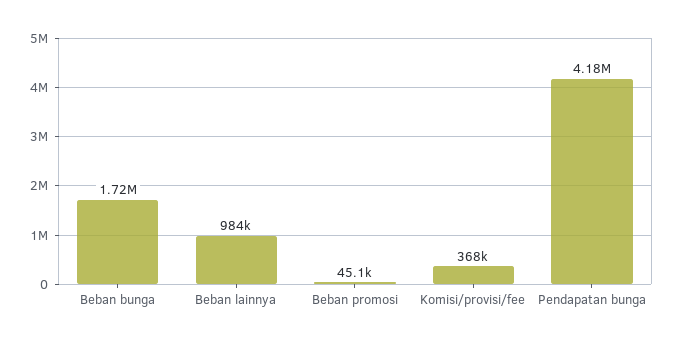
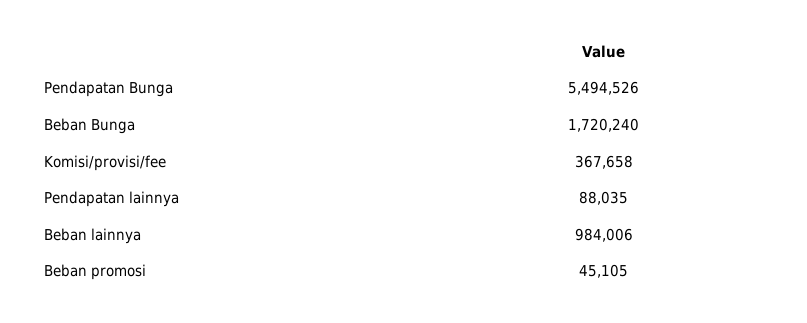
Pendapatan bunga: 4180000 -> 5494526
Pendapatan lainnya: none -> 88035

